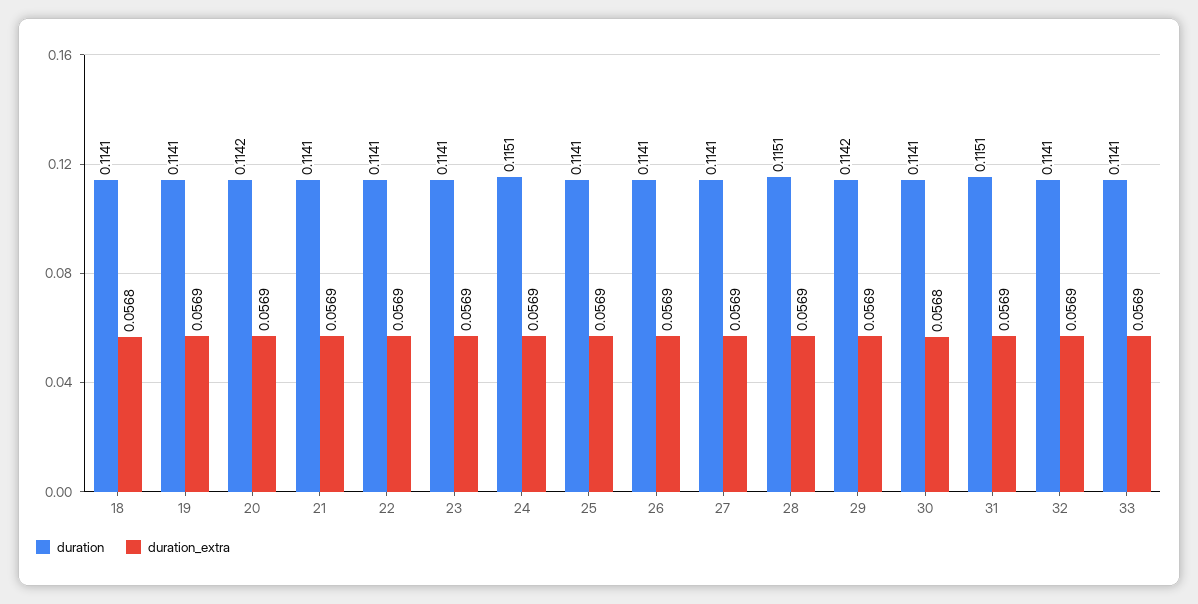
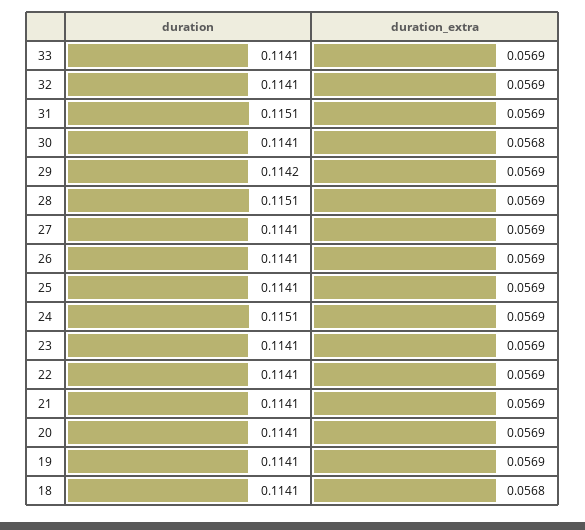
duration, 20: 0.1142 -> 0.1141

